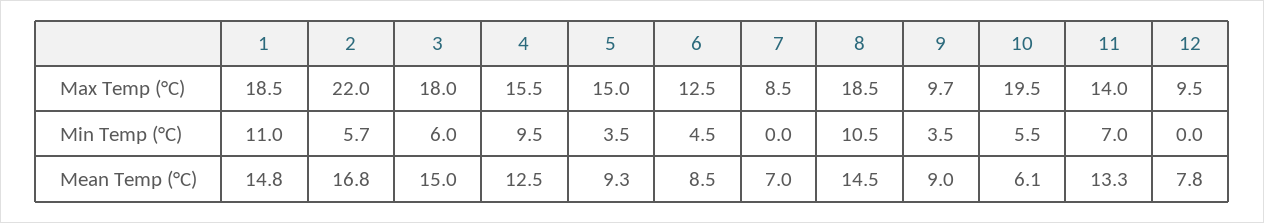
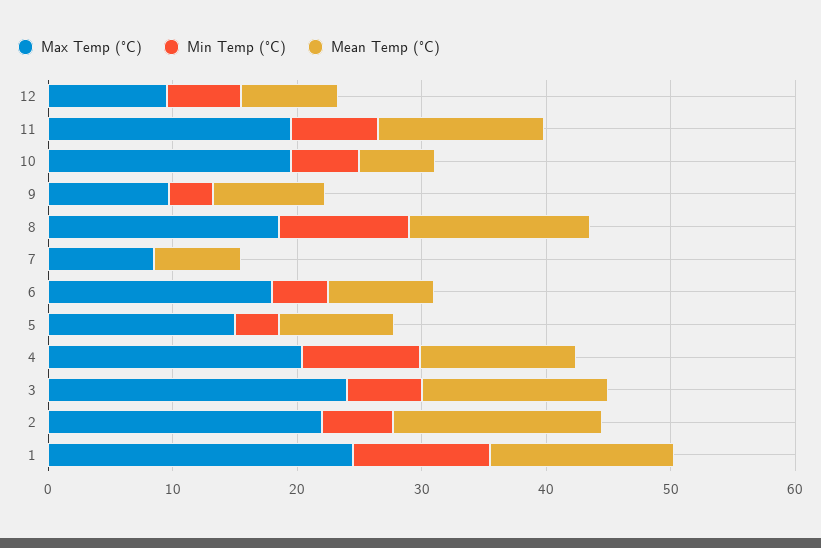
Max Temp (°C), 1: 18.5 -> 24
Max Temp (°C), 3: 18 -> 24
Max Temp (°C), 4: 15.5 -> 20
Max Temp (°C), 6: 12.5 -> 18
Max Temp (°C), 11: 14 -> 20
Min Temp (°C), 12: 0 -> 6

